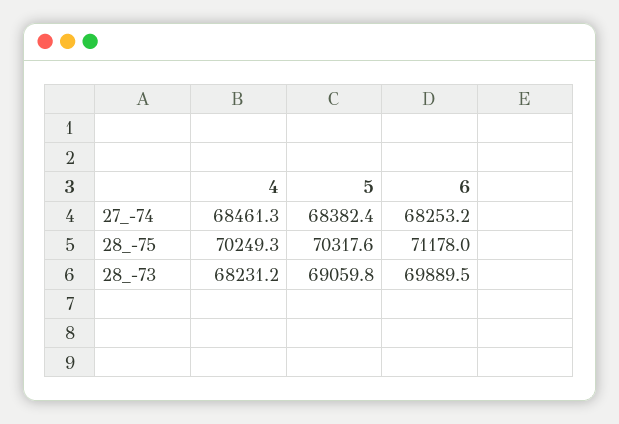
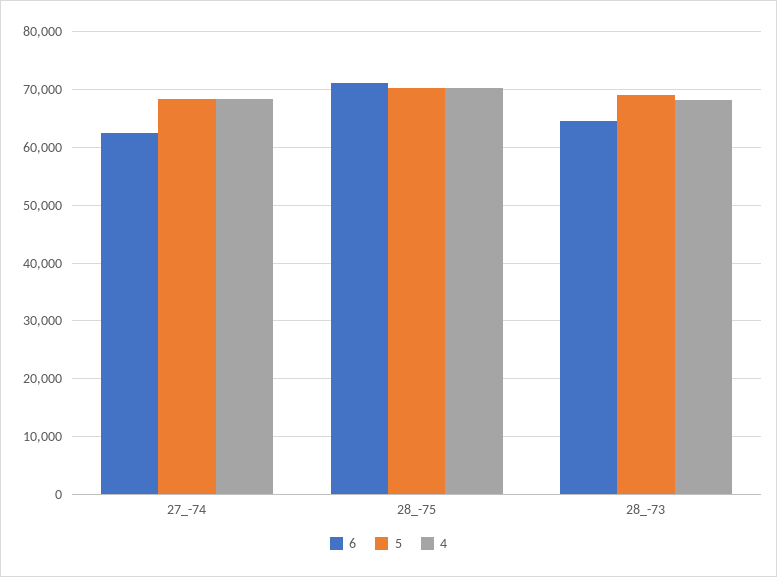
6, 27_-74: 68253.2 -> 62000
6, 28_-73: 69889.5 -> 64000

